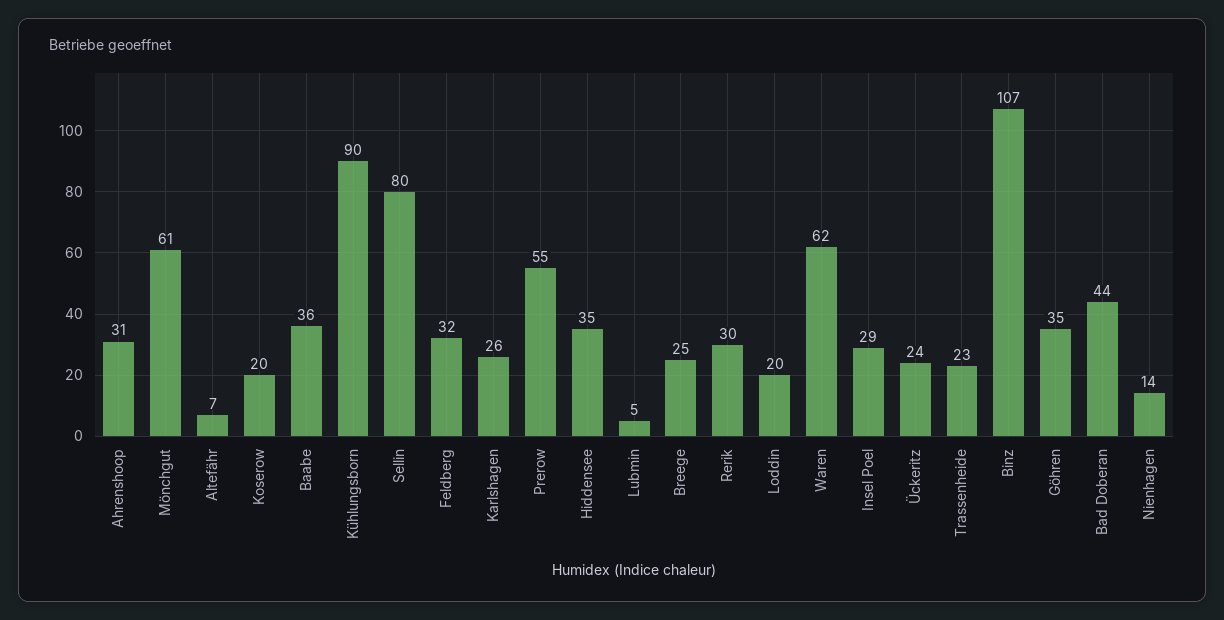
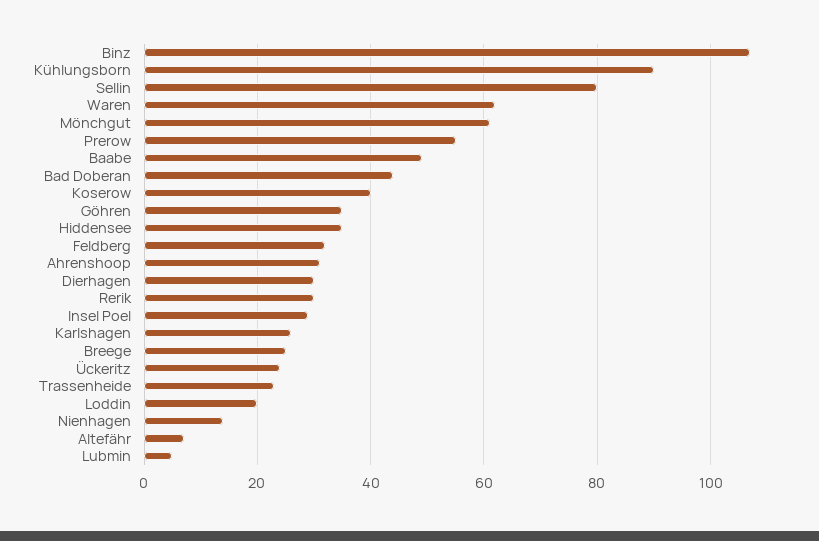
Koserow: 20 -> 40
Baabe: 36 -> 50
Dierhagen: none -> 30

